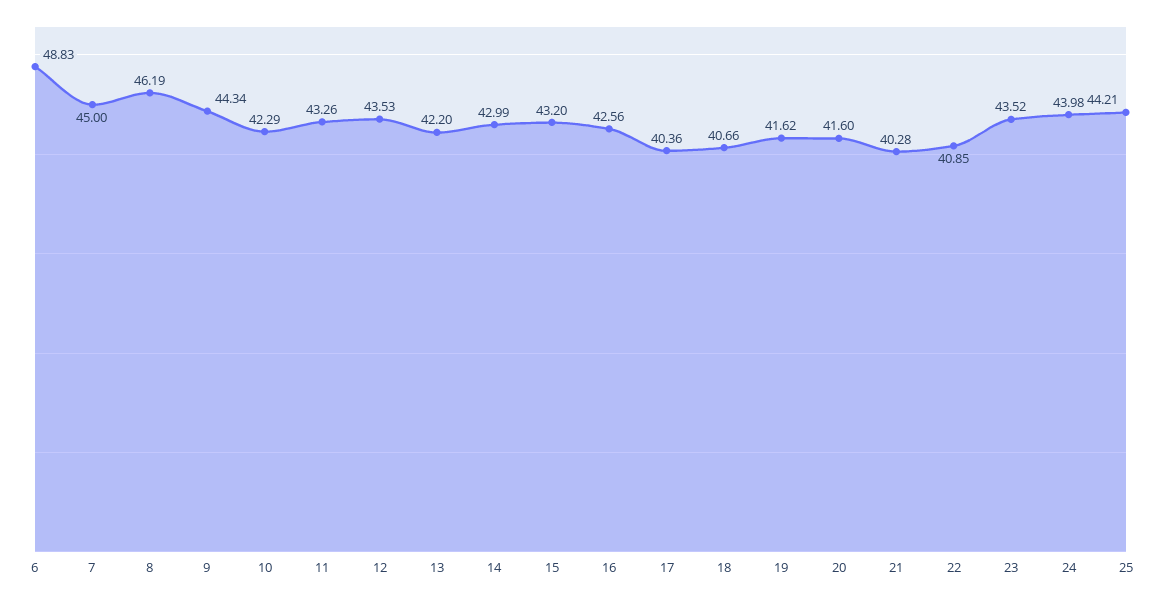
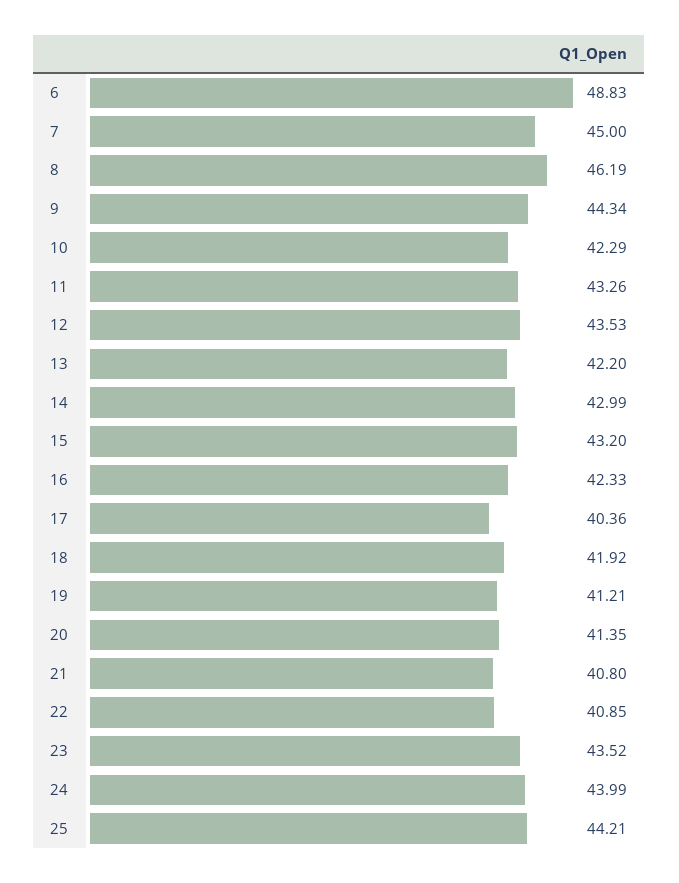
16: 42.56 -> 42.33
18: 40.66 -> 41.92
19: 41.62 -> 41.21
20: 41.6 -> 41.35
21: 40.28 -> 40.8
24: 43.98 -> 43.99

